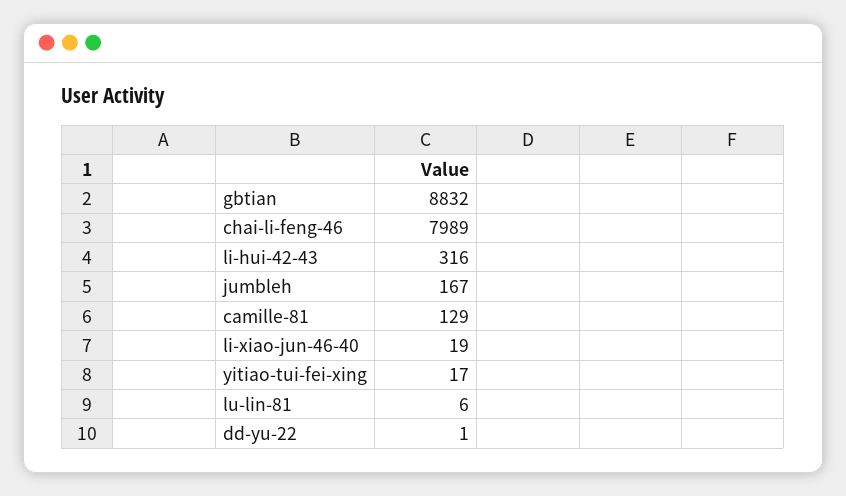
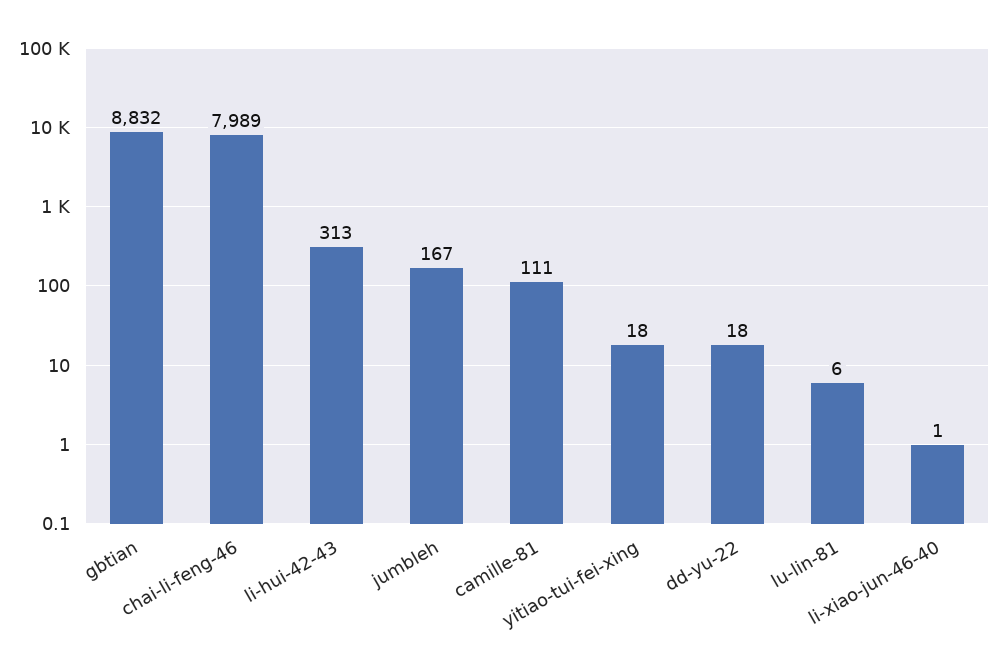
li-hui-42-43: 316 -> 313
camille-81: 129 -> 111
li-xiao-jun-46-40: 19 -> 1
yitiao-tui-fei-xing: 17 -> 18
dd-yu-22: 1 -> 18

